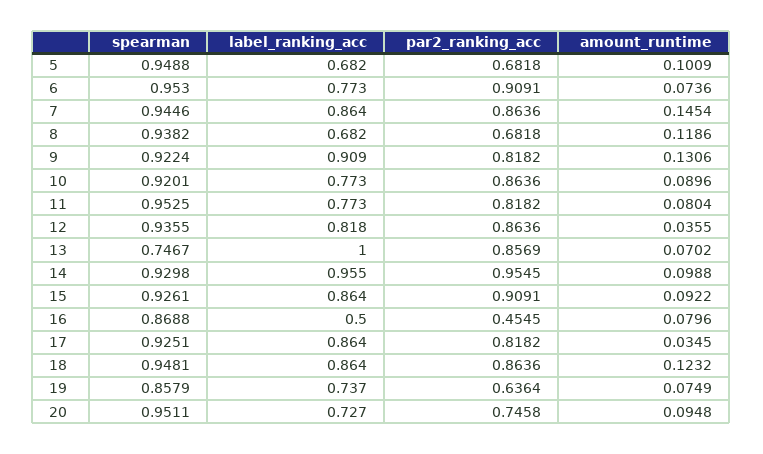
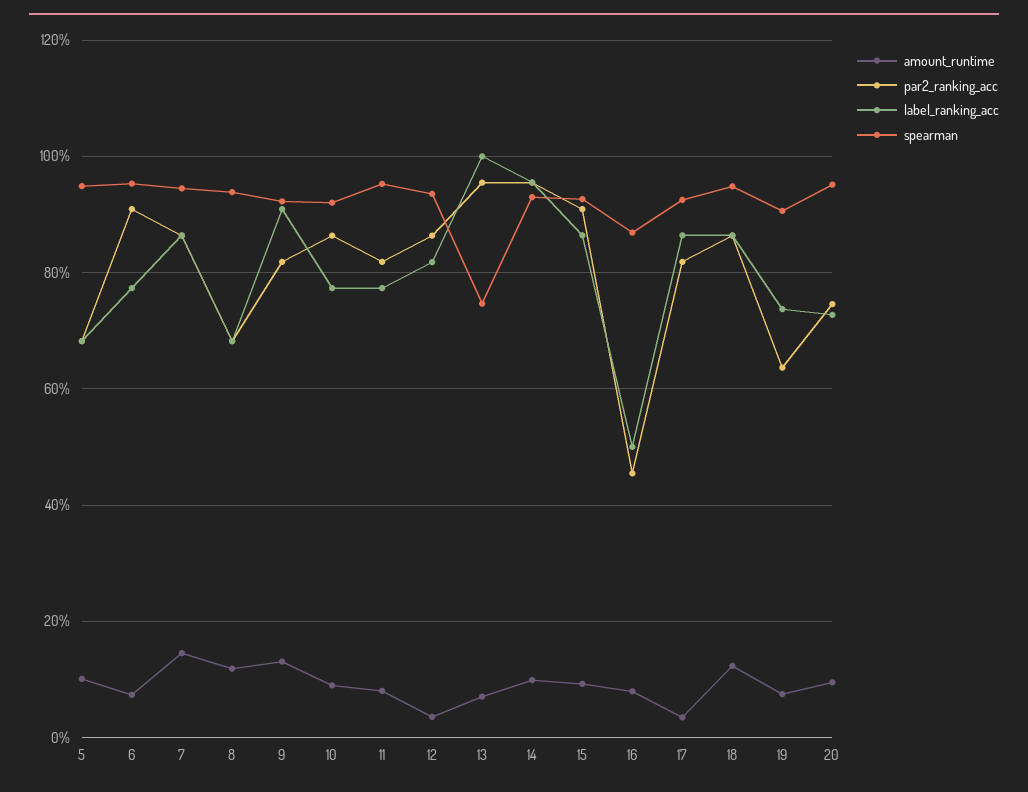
par2_ranking_acc, 13: 0.8569 -> 0.96
spearman, 19: 0.8579 -> 0.9

